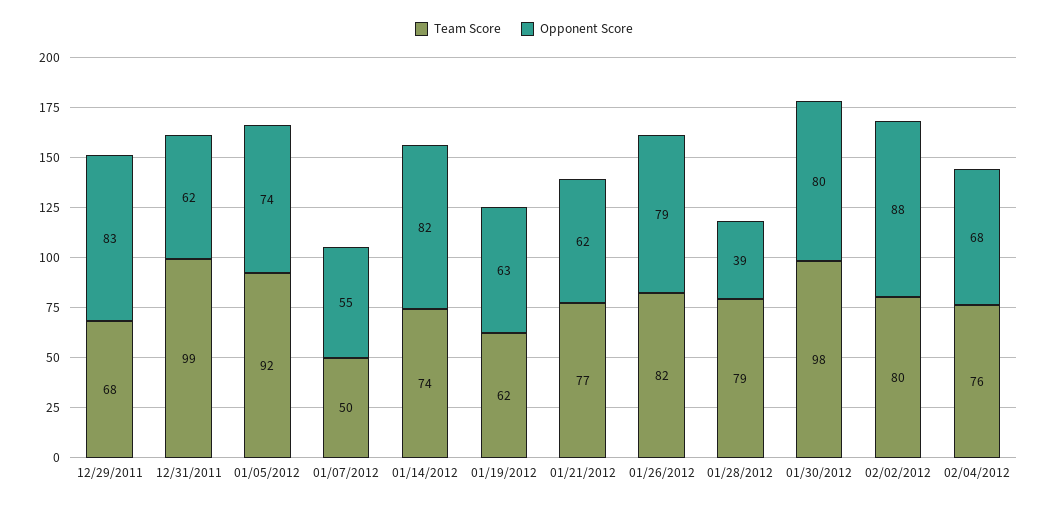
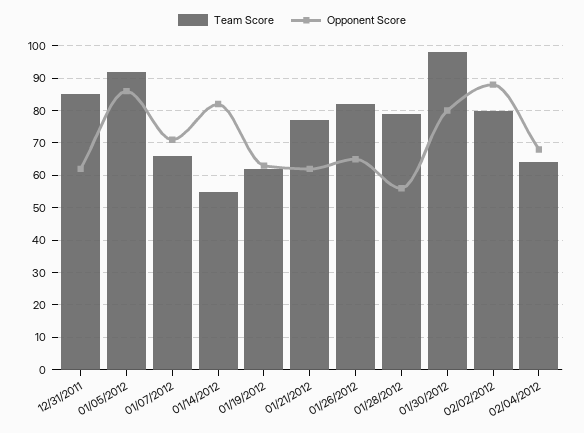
Team Score, 12/29/2011: 68 -> none
Opponent Score, 12/29/2011: 83 -> none
Team Score, 12/31/2011: 99 -> 85
Opponent Score, 01/05/2012: 74 -> 85
Team Score, 01/07/2012: 50 -> 65
Opponent Score, 01/07/2012: 55 -> 70
Team Score, 01/14/2012: 74 -> 55
Opponent Score, 01/26/2012: 79 -> 65
Opponent Score, 01/28/2012: 39 -> 55
Team Score, 02/04/2012: 76 -> 65

